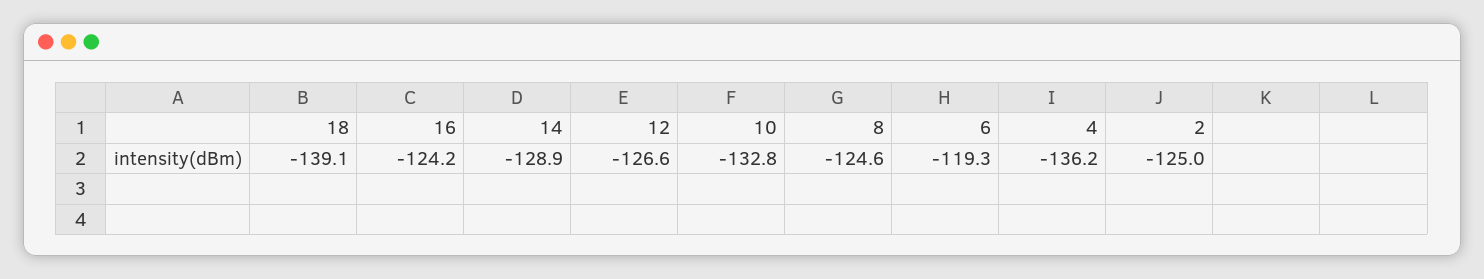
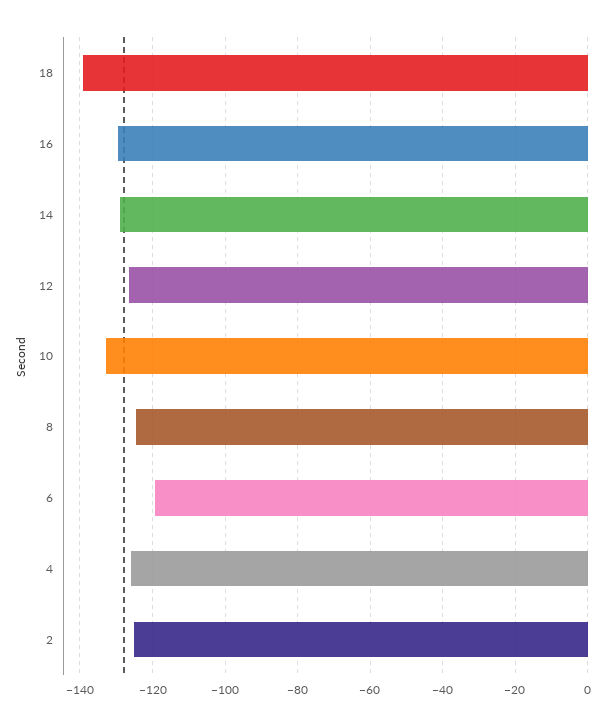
16: -124.2 -> -130
4: -136.2 -> -126

